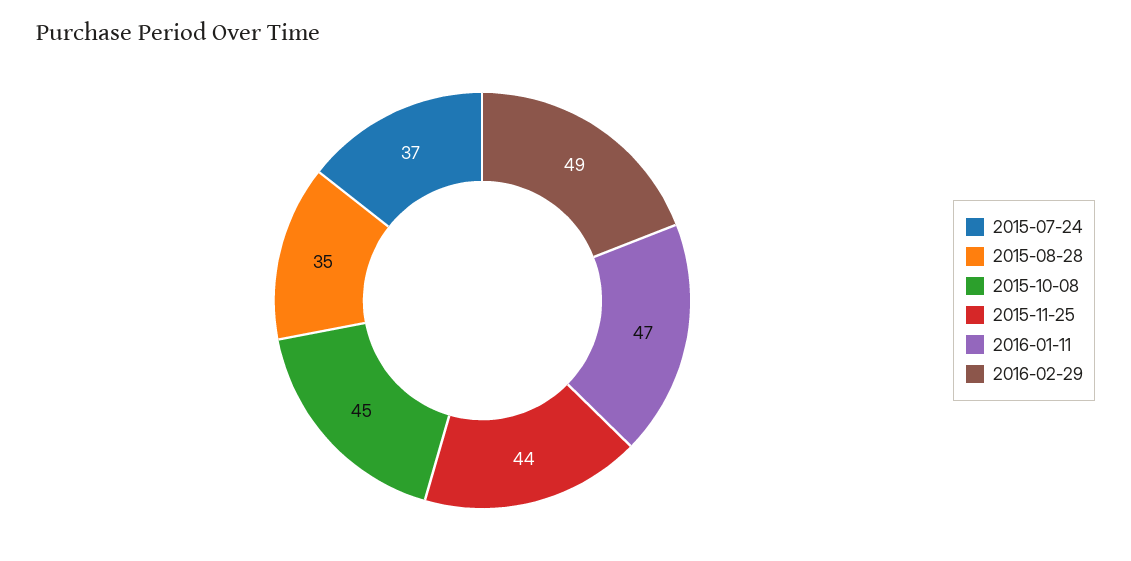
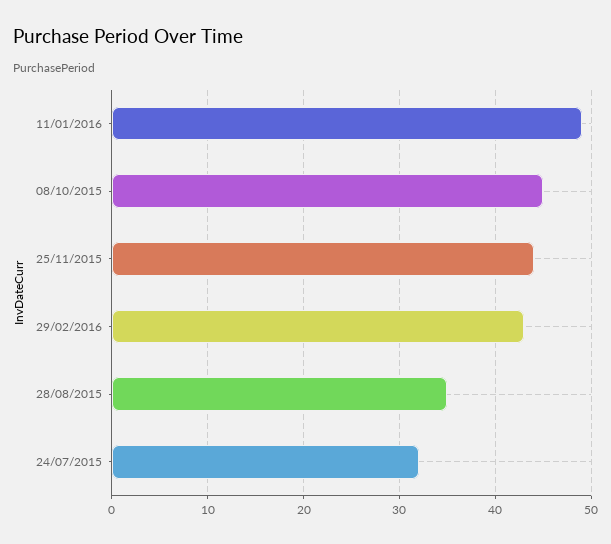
2015-07-24: 37 -> 32
2016-01-11: 47 -> 49
2016-02-29: 49 -> 43

